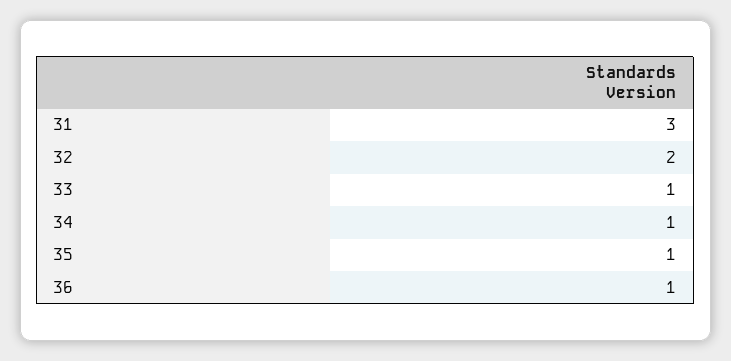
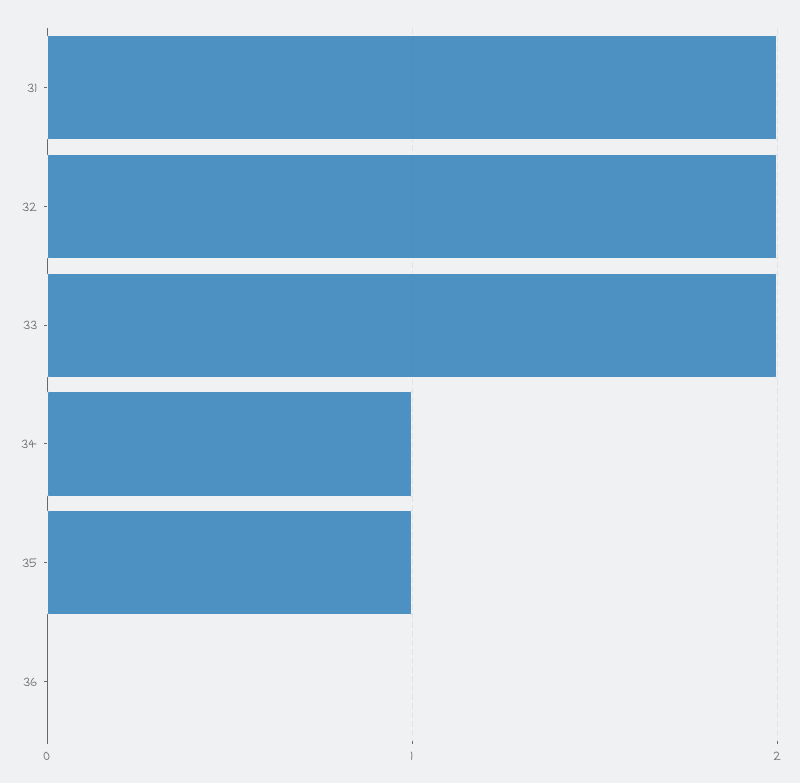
31: 3 -> 2
33: 1 -> 2
36: 1 -> 0

